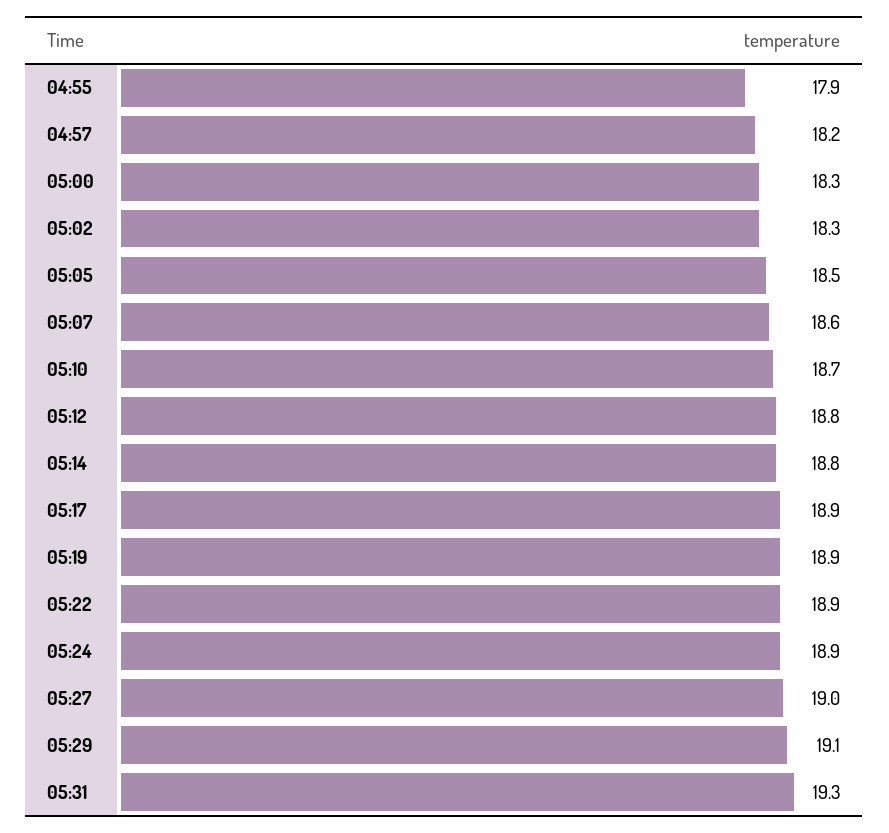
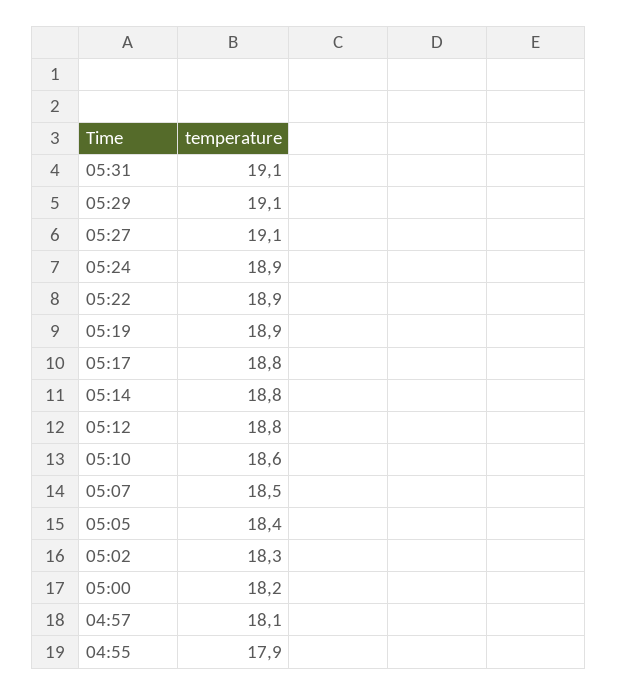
04:57: 18.2 -> 18.1
05:00: 18.3 -> 18.2
05:05: 18.5 -> 18.4
05:07: 18.6 -> 18.5
05:10: 18.7 -> 18.6
05:17: 18.9 -> 18.8
05:27: 19 -> 19.1
05:31: 19.3 -> 19.1

